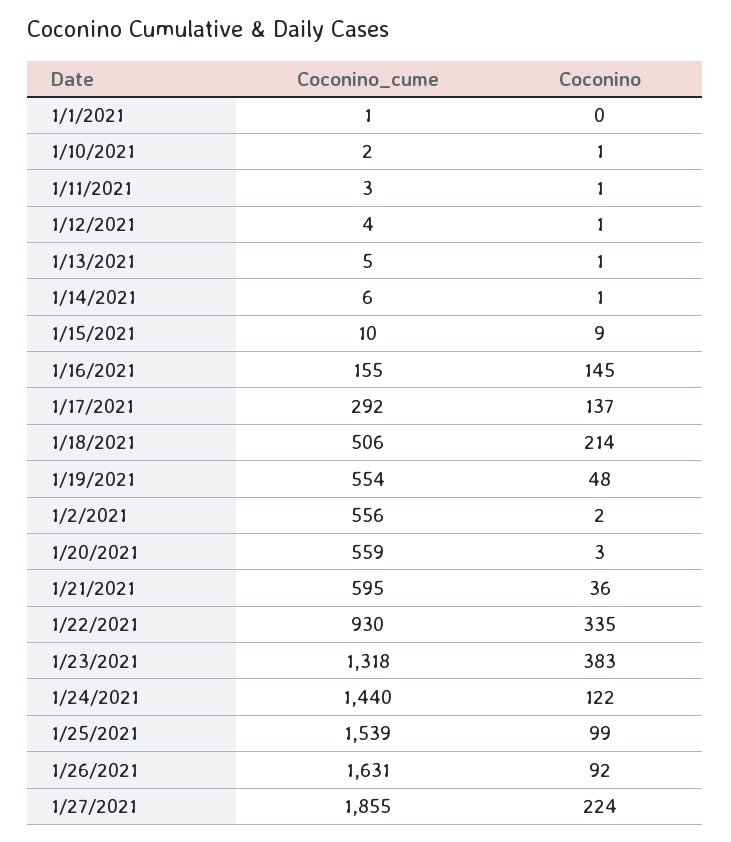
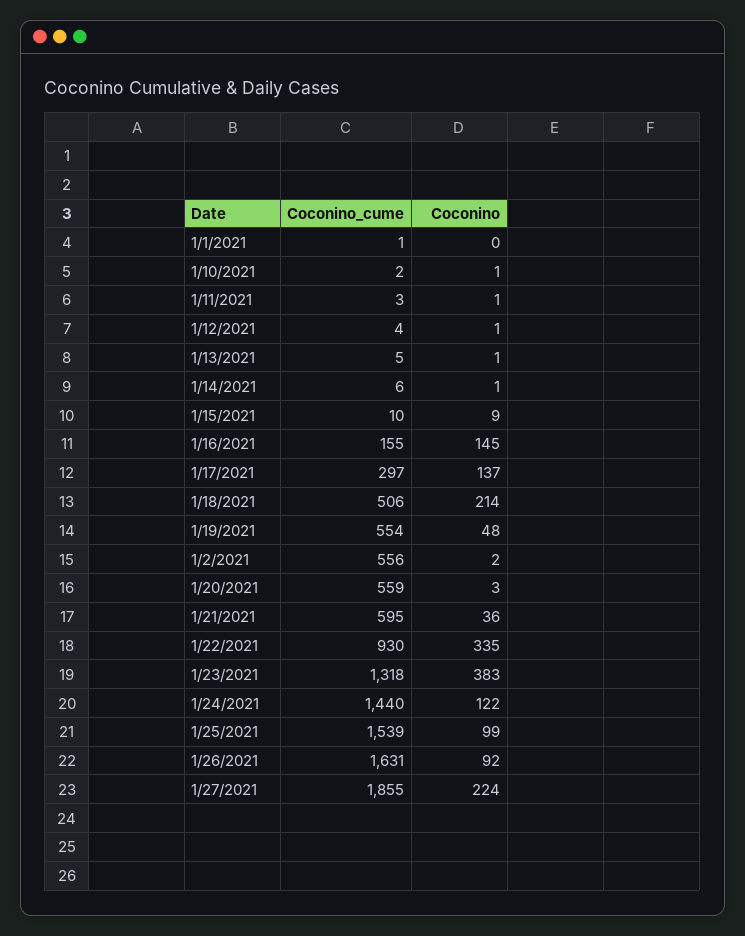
Coconino_cume, 1/17/2021: 292 -> 297

